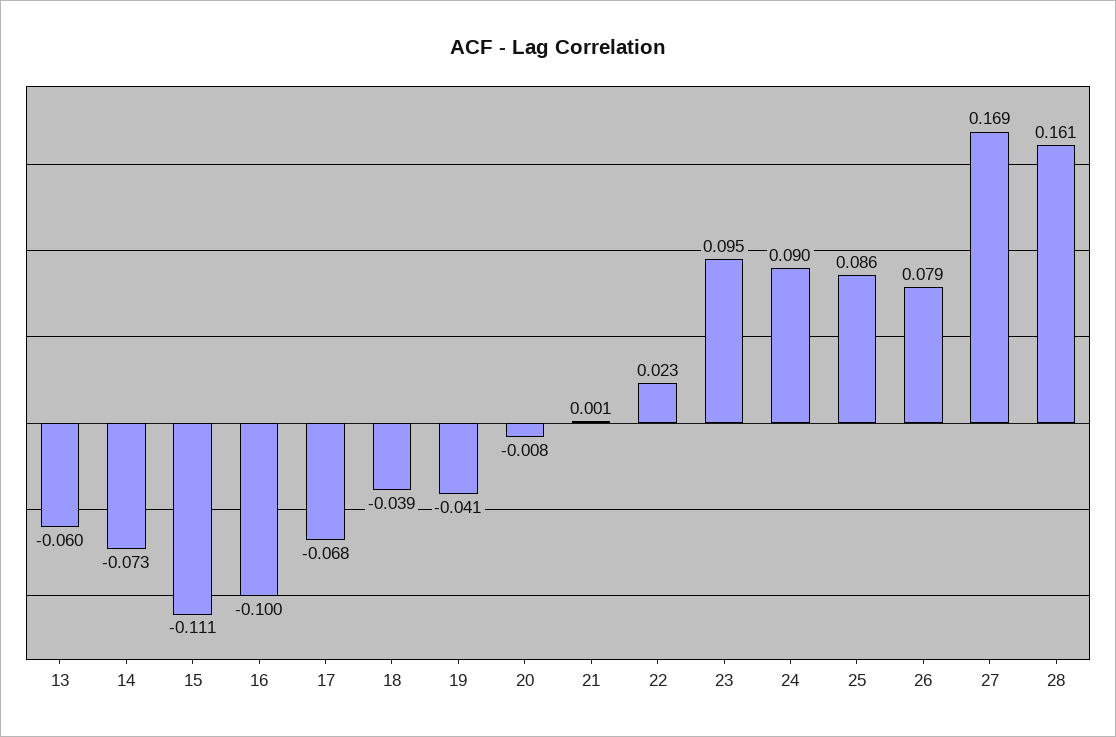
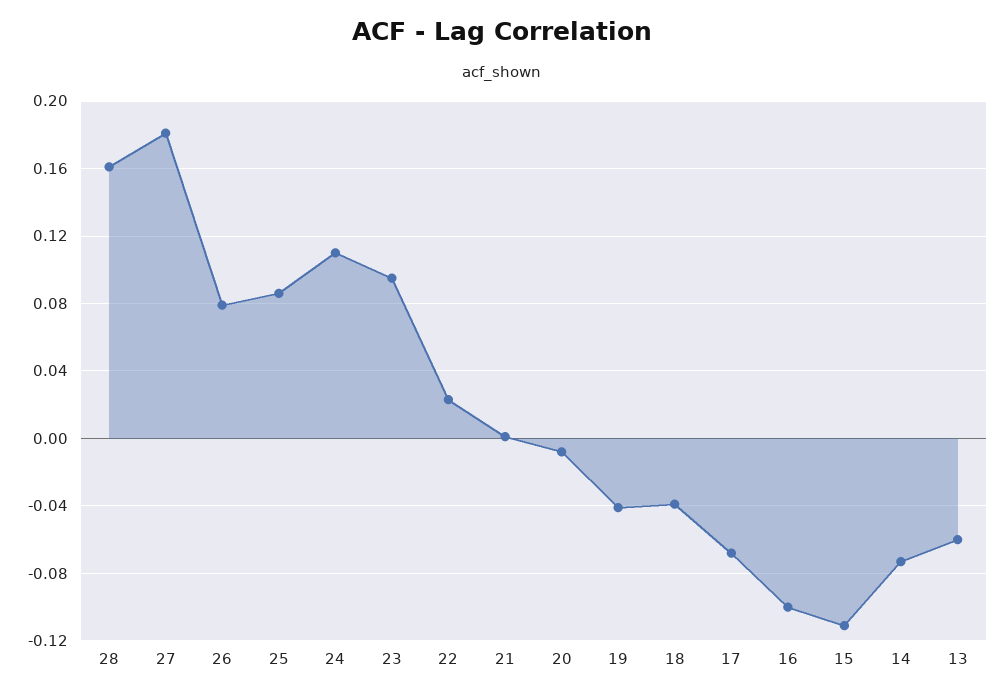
24: 0.09 -> 0.11
27: 0.169 -> 0.18

